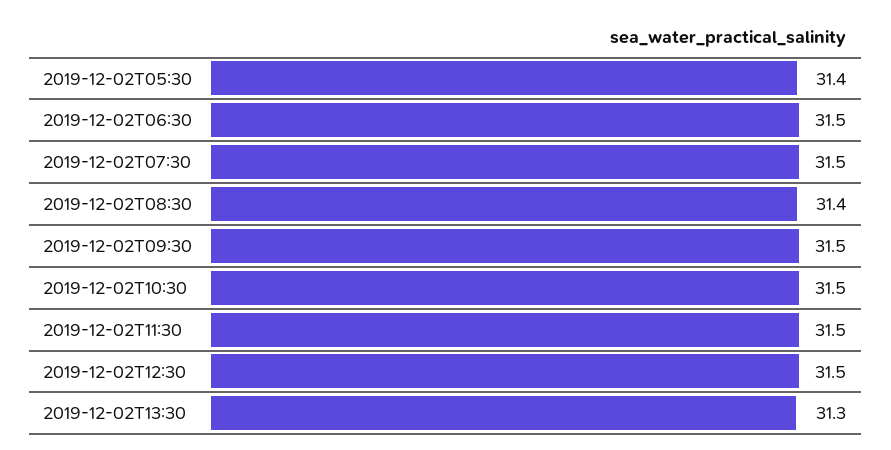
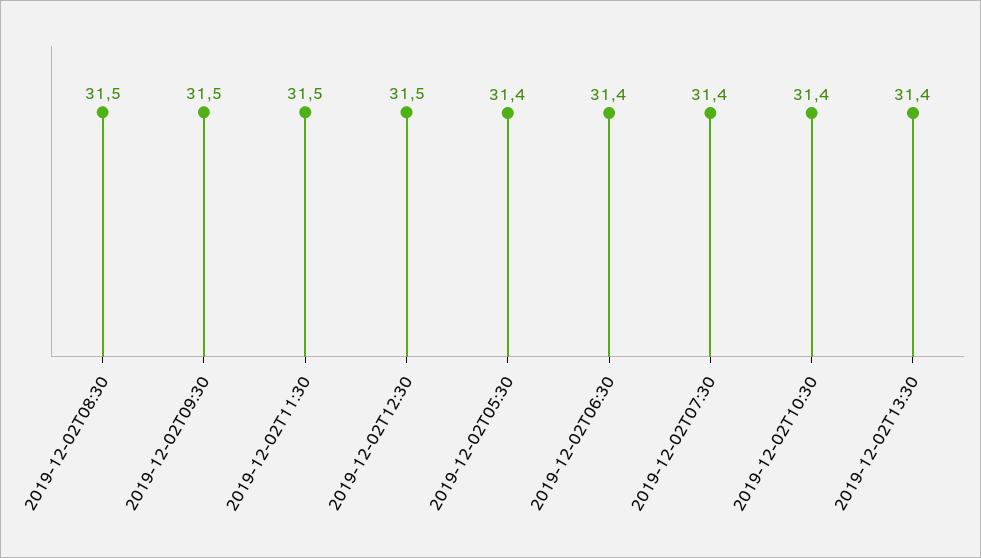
2019-12-02T06:30: 31.5 -> 31.4
2019-12-02T07:30: 31.5 -> 31.4
2019-12-02T08:30: 31.4 -> 31.5
2019-12-02T10:30: 31.5 -> 31.4
2019-12-02T13:30: 31.3 -> 31.4

